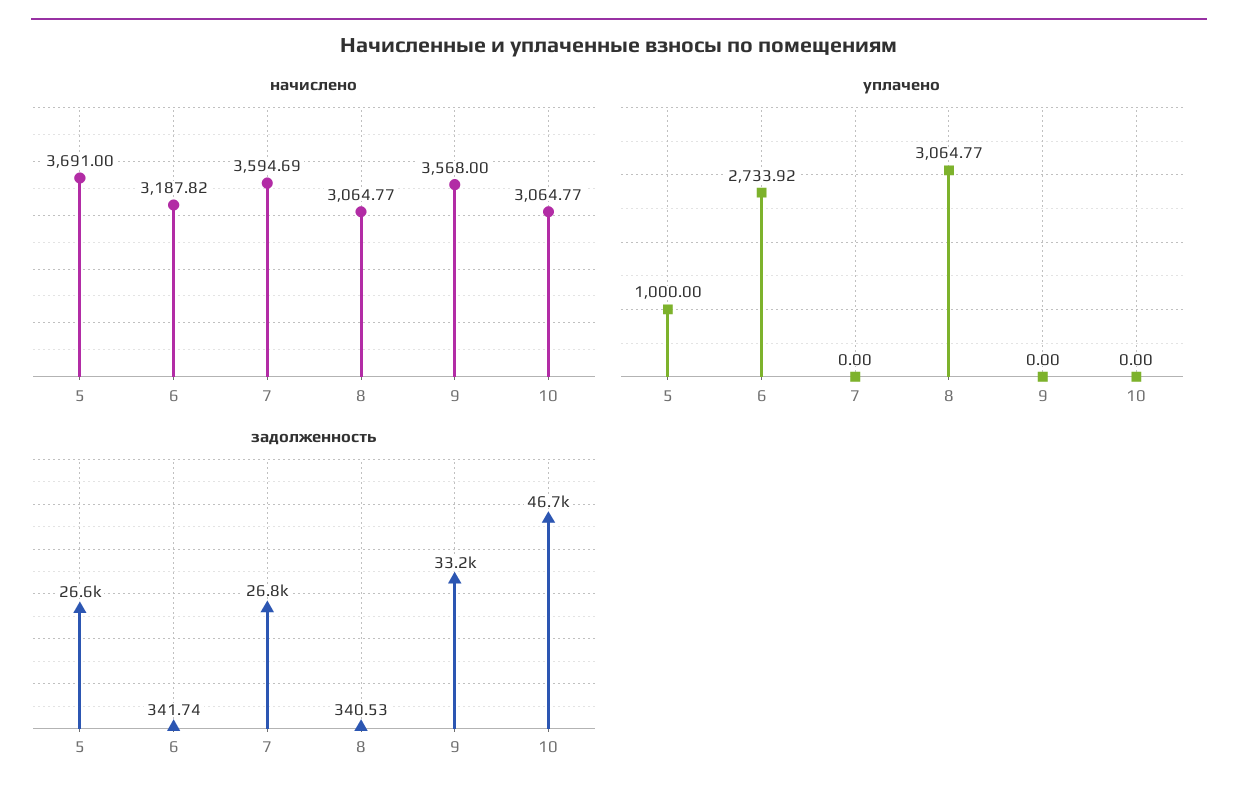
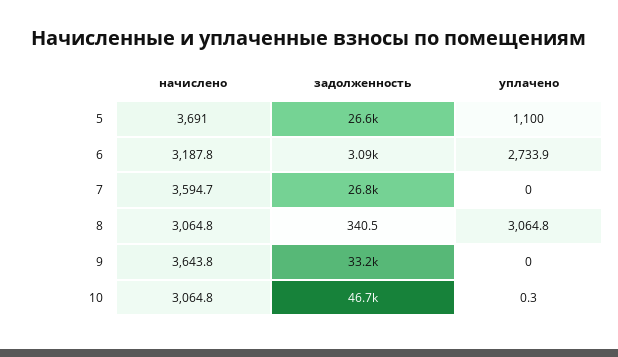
начислено, 9: 3568 -> 3643.8
уплачено, 5: 1000 -> 1100
уплачено, 10: 0 -> 0.3
задолженность, 6: 341.74 -> 3090

